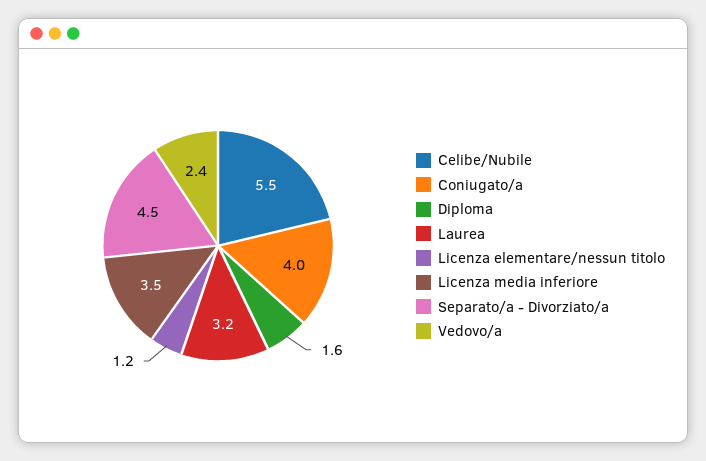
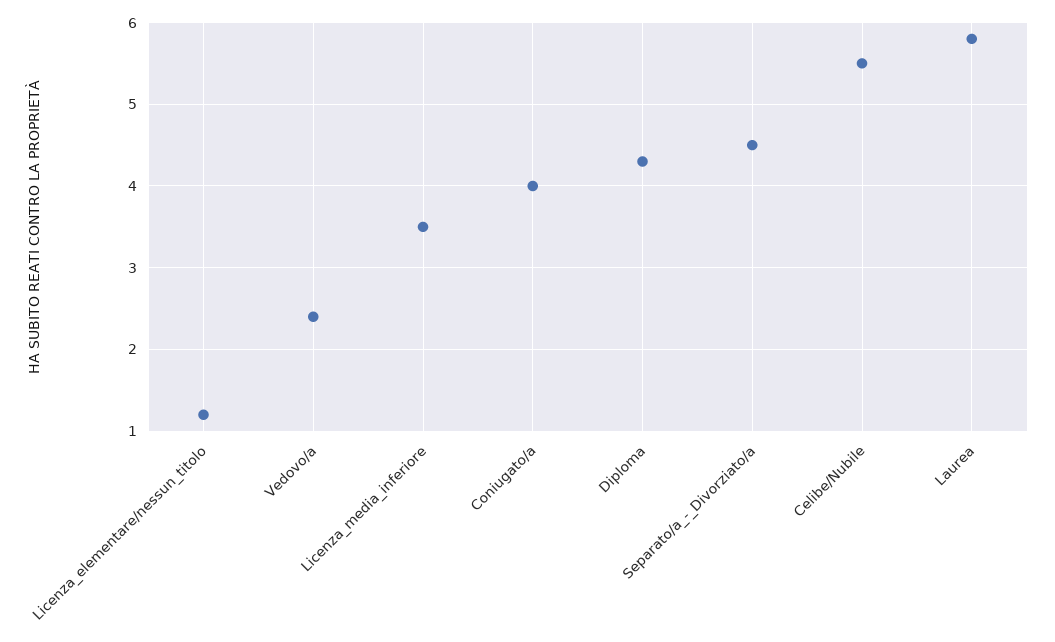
Diploma: 1.6 -> 4.3
Laurea: 3.2 -> 5.8

